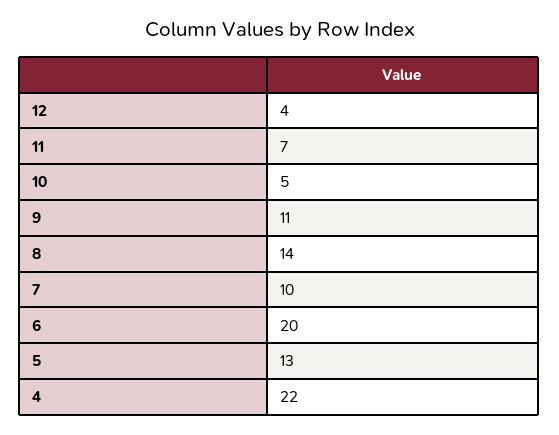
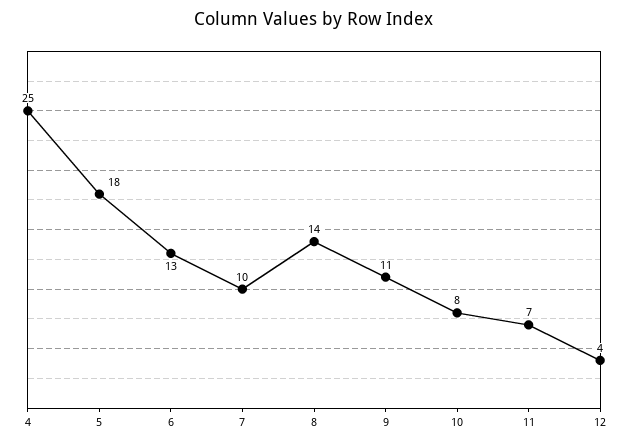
10: 5 -> 8
6: 20 -> 13
5: 13 -> 18
4: 22 -> 25

